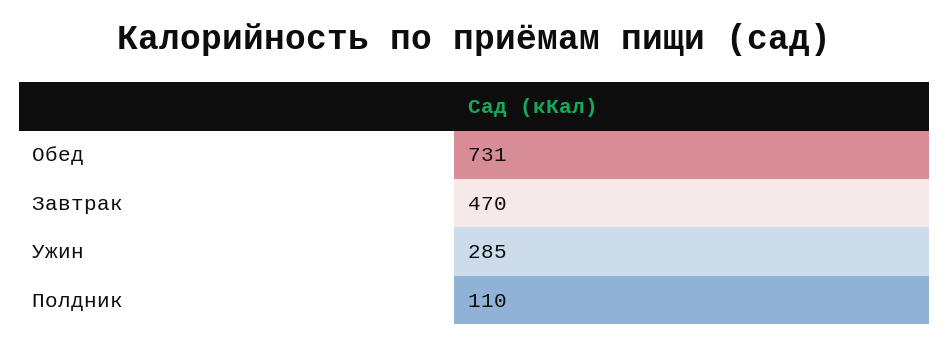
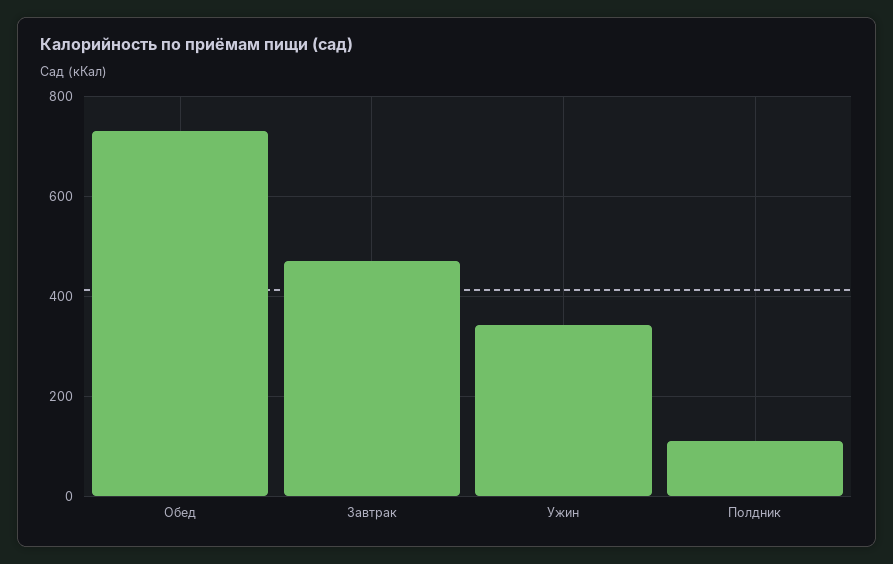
Ужин: 285 -> 340

